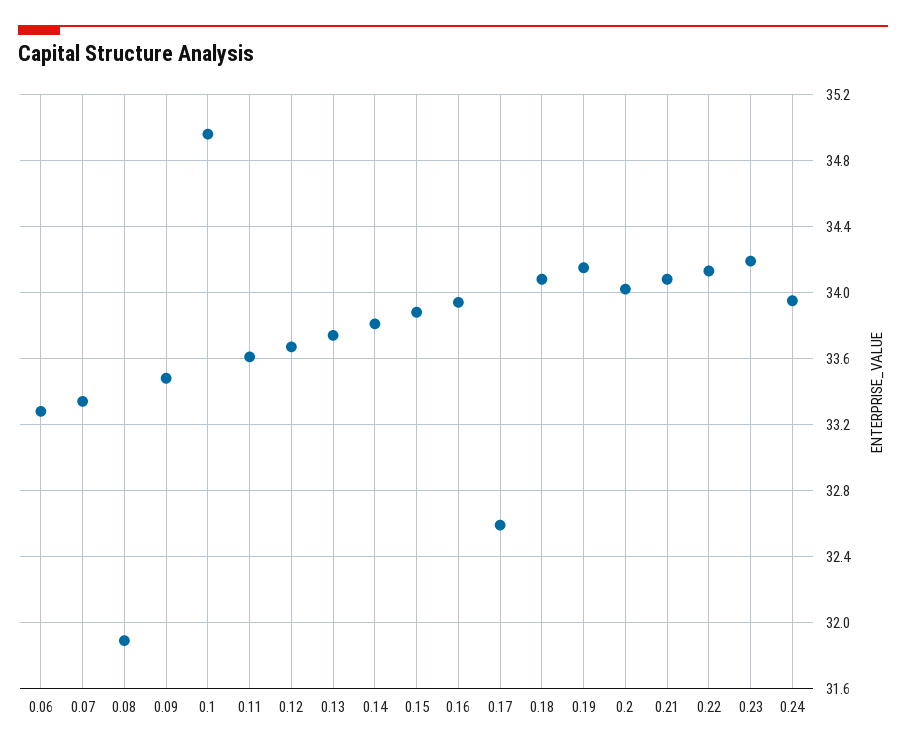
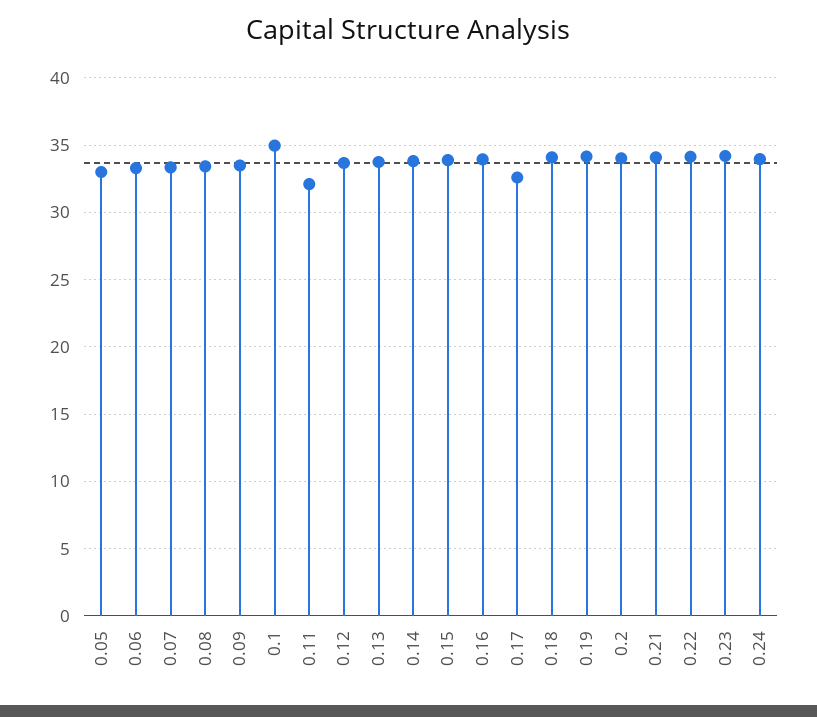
0.08: 31.9 -> 33.5
0.11: 33.6 -> 32
0.05: none -> 33

